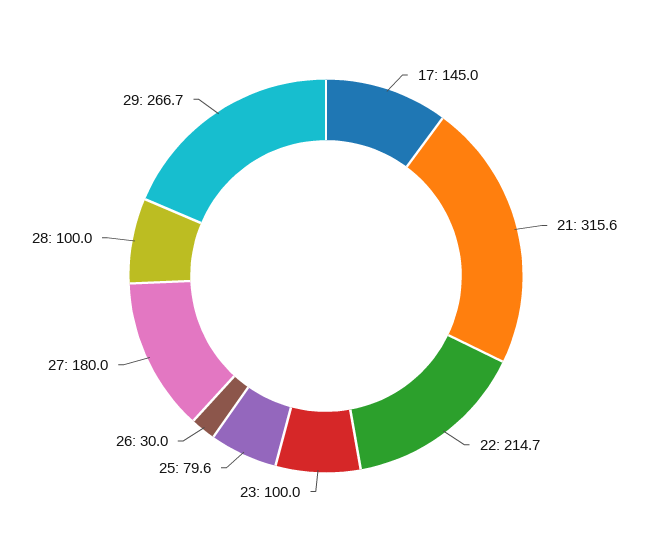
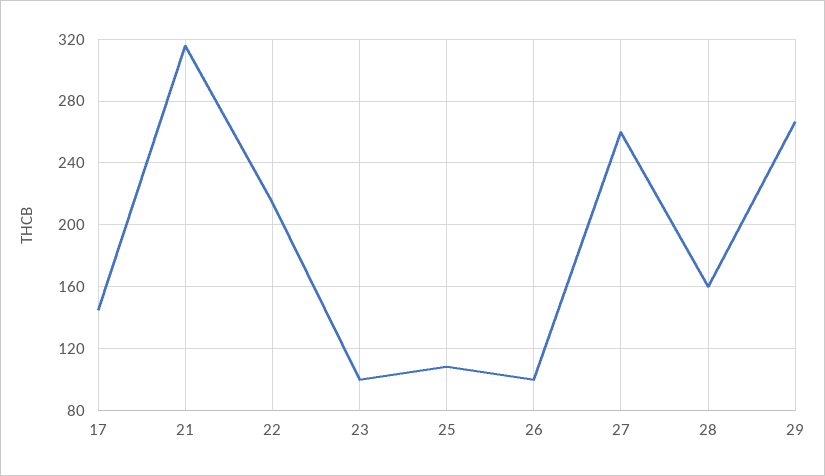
25: 79.6 -> 110
26: 30 -> 100
27: 180 -> 260
28: 100 -> 160

